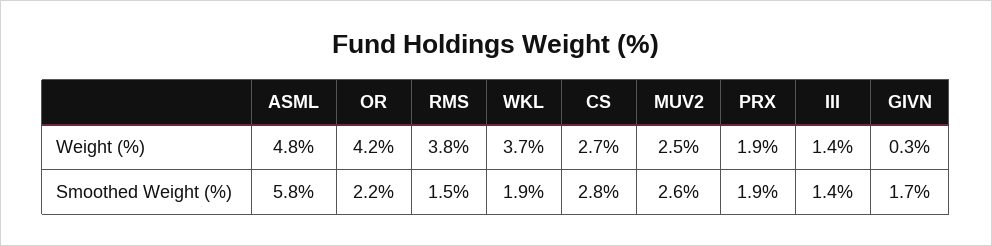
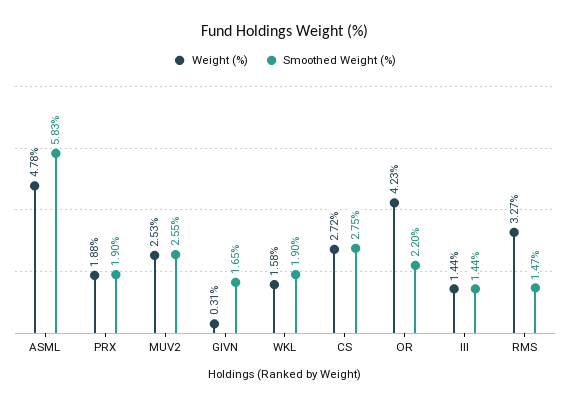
Weight (%), RMS: 3.8 -> 3.27
Weight (%), WKL: 3.7 -> 1.58

